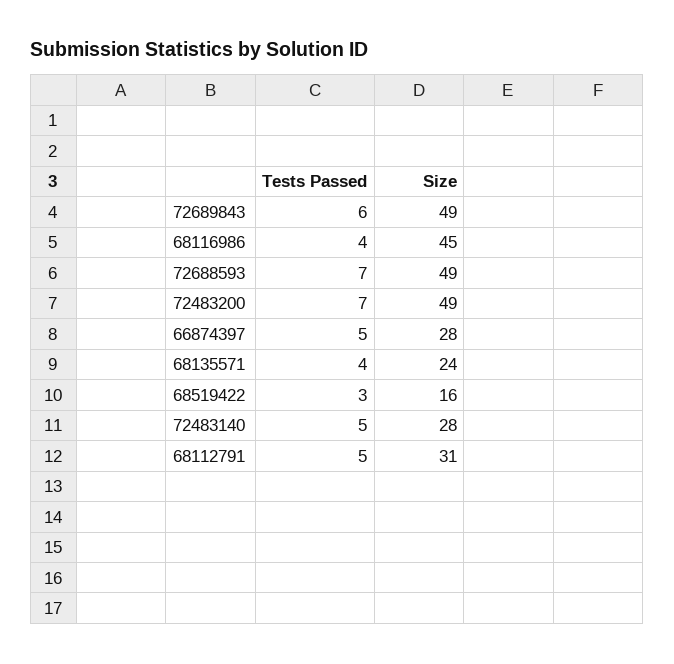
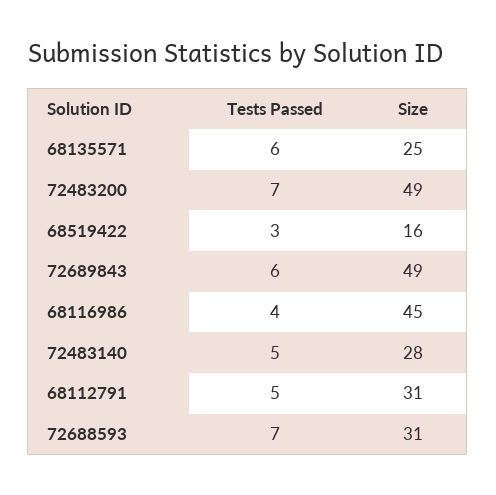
Size, 72688593: 49 -> 31
Tests Passed, 66874397: 5 -> none
Size, 66874397: 28 -> none
Tests Passed, 68135571: 4 -> 6
Size, 68135571: 24 -> 25

